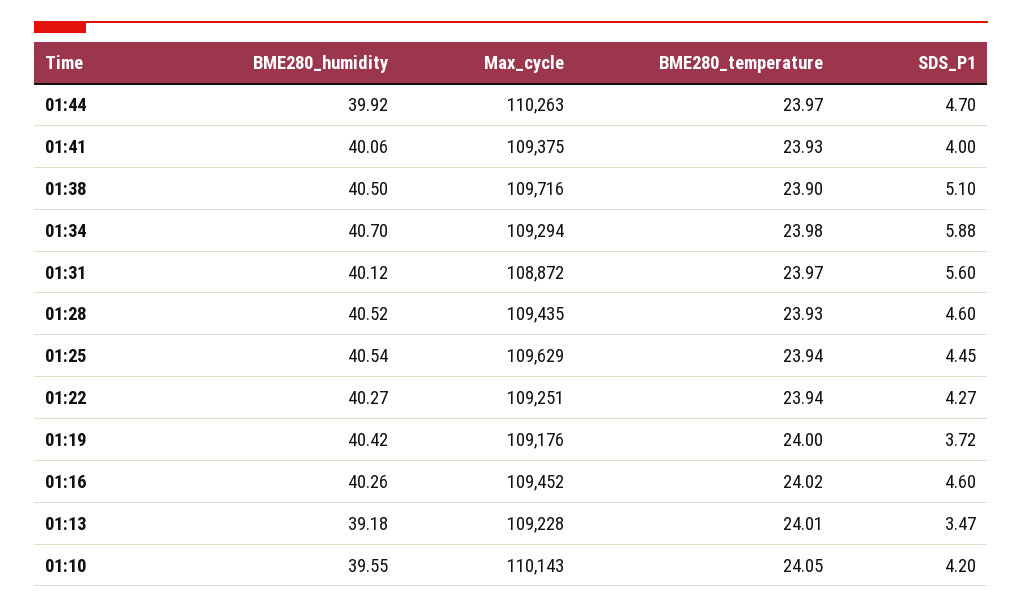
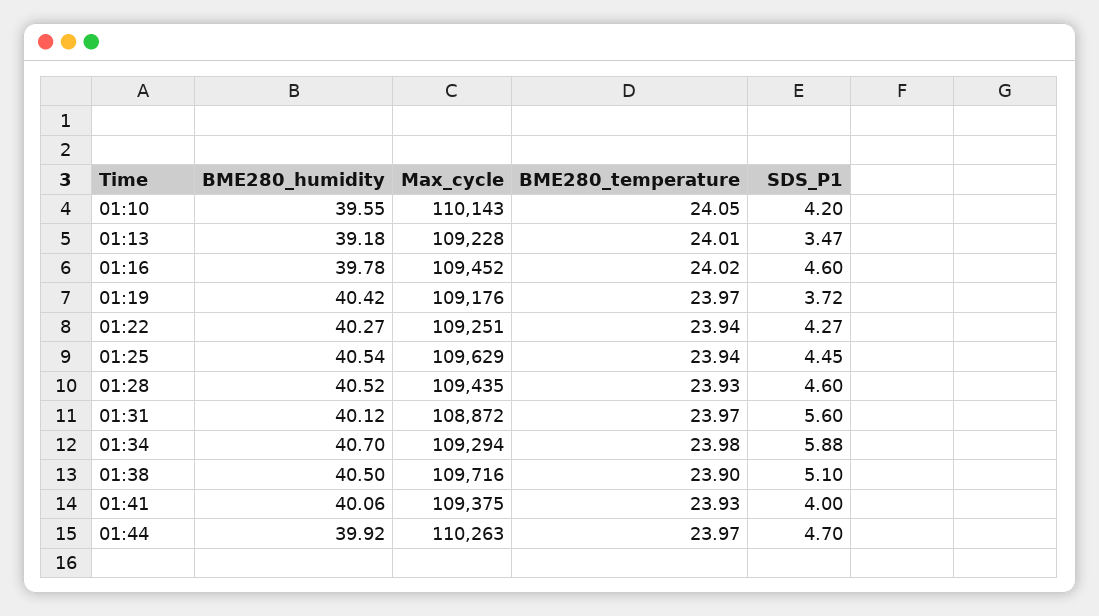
BME280_temperature, 01:19: 24 -> 23.97
BME280_humidity, 01:16: 40.26 -> 39.78

